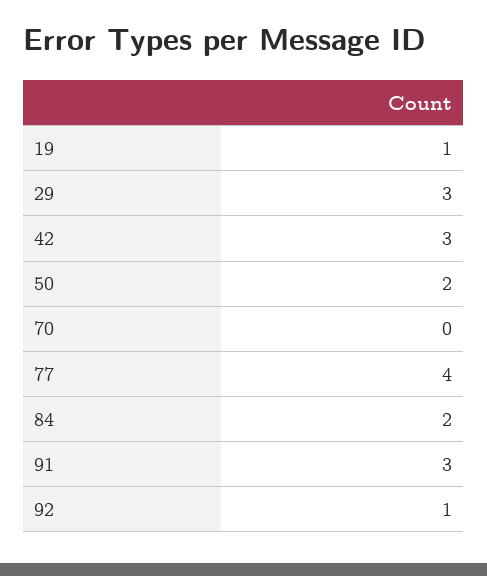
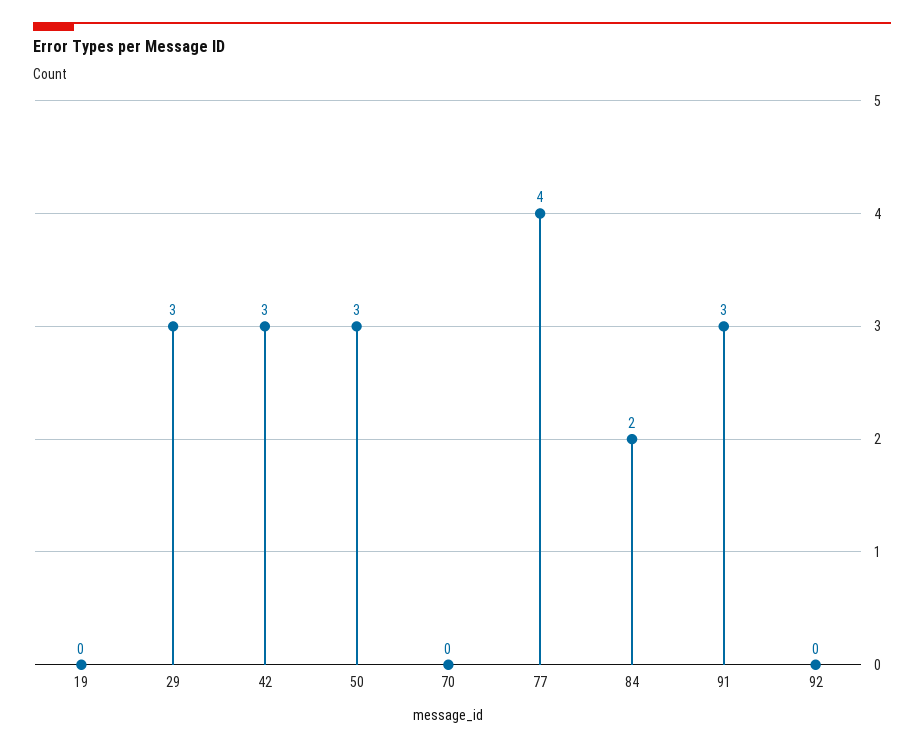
19: 1 -> 0
50: 2 -> 3
92: 1 -> 0

